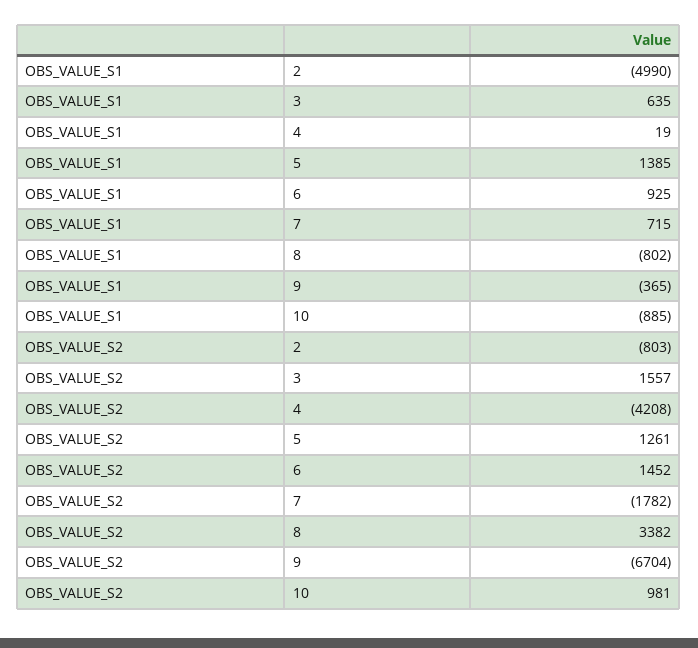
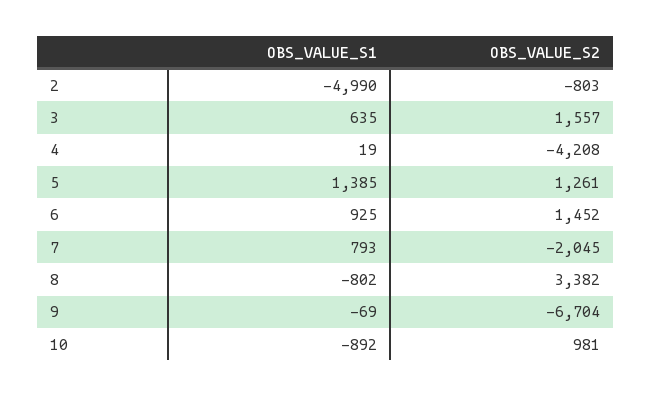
OBS_VALUE_S1, 7: 715 -> 793
OBS_VALUE_S1, 9: -365 -> -69
OBS_VALUE_S1, 10: -885 -> -892
OBS_VALUE_S2, 7: -1782 -> -2045

